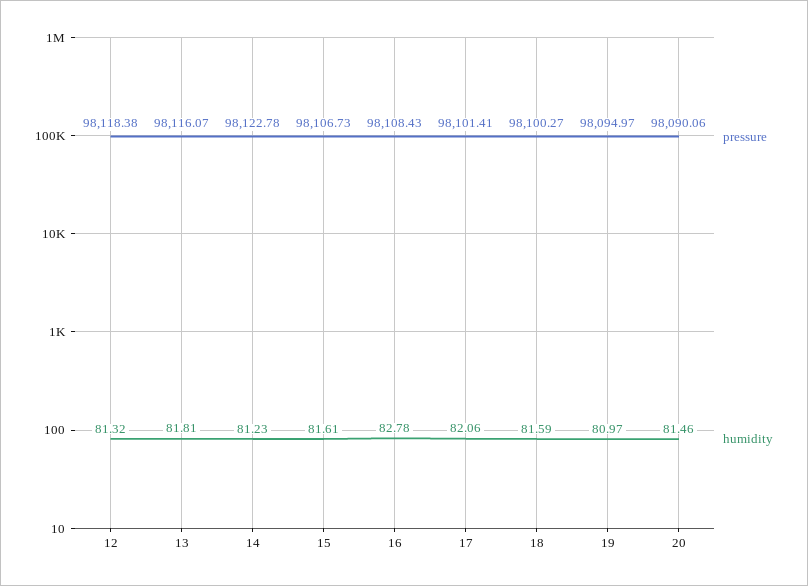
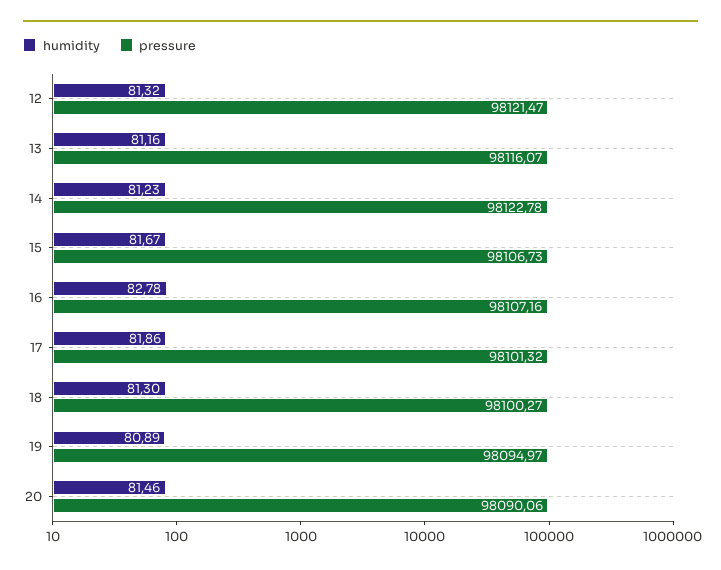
pressure, 12: 98118.38 -> 98121.47
humidity, 13: 81.81 -> 81.16
humidity, 15: 81.61 -> 81.67
pressure, 16: 98108.43 -> 98107.16
pressure, 17: 98101.41 -> 98101.32
humidity, 17: 82.06 -> 81.86
humidity, 18: 81.59 -> 81.3
humidity, 19: 80.97 -> 80.89

